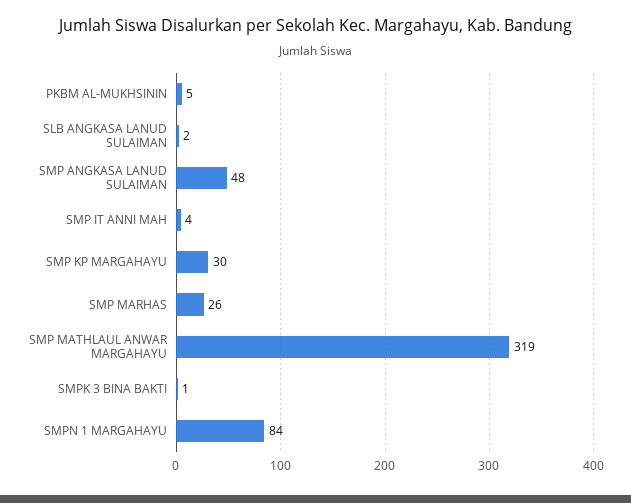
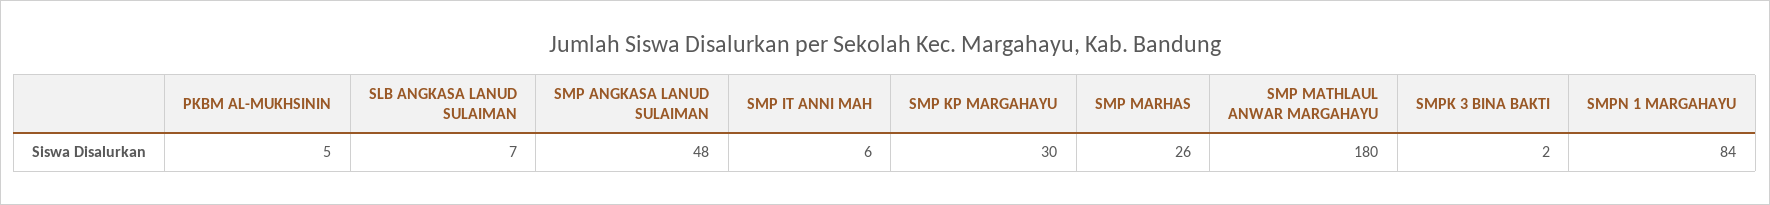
SLB ANGKASA LANUD SULAIMAN: 2 -> 7
SMP IT ANNI MAH: 4 -> 6
SMP MATHLAUL ANWAR MARGAHAYU: 319 -> 180
SMPK 3 BINA BAKTI: 1 -> 2

